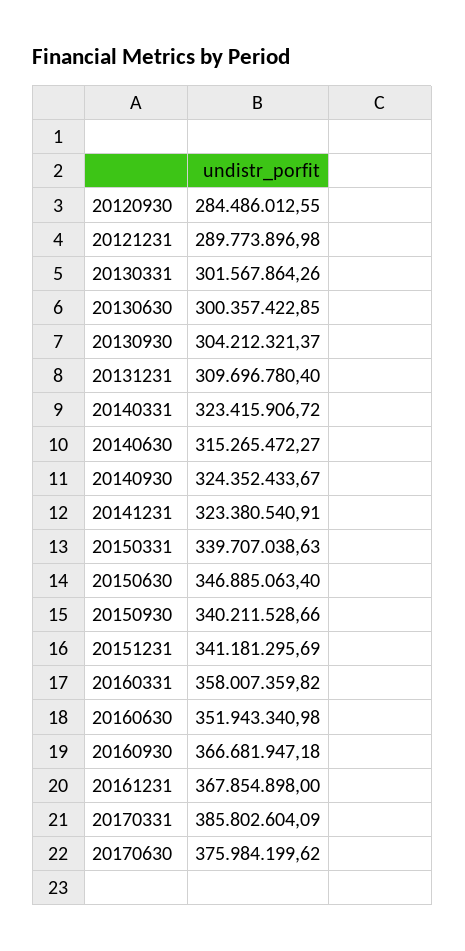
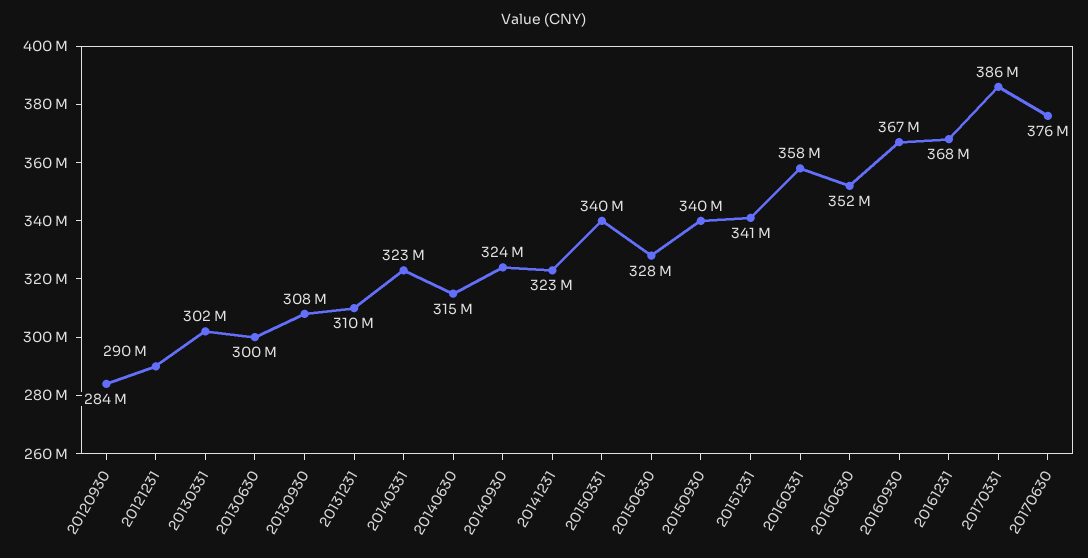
20130930: 304212321.37 -> 308000000
20150630: 346885063.4 -> 328000000

